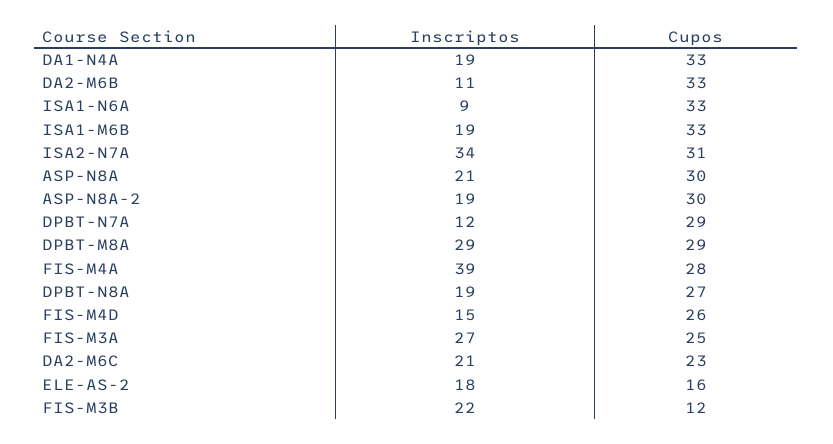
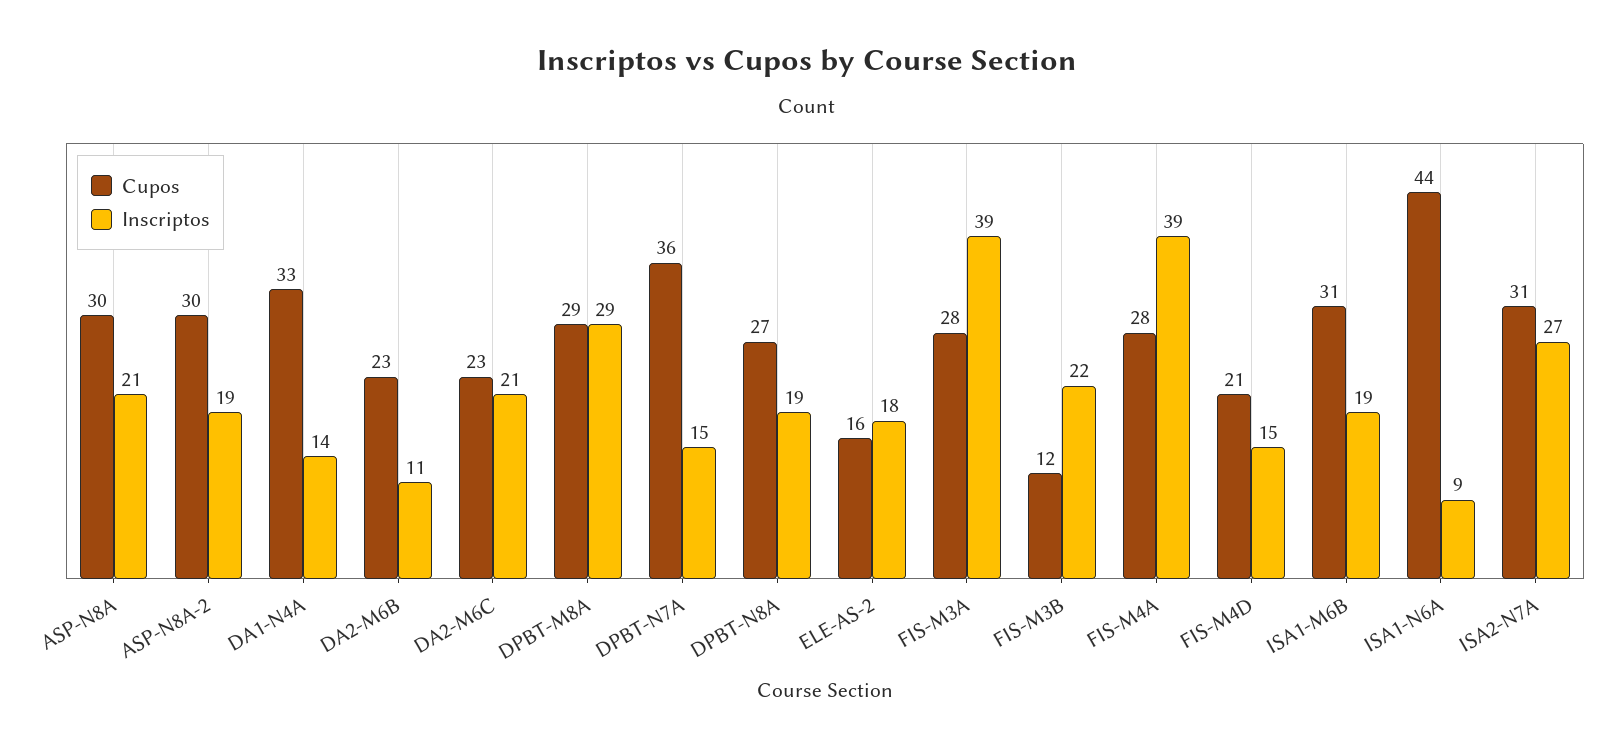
Inscriptos, DA1-N4A: 19 -> 14
Cupos, DA2-M6B: 33 -> 23
Cupos, ISA1-N6A: 33 -> 44
Cupos, ISA1-M6B: 33 -> 31
Inscriptos, ISA2-N7A: 34 -> 27
Inscriptos, DPBT-N7A: 12 -> 15
Cupos, DPBT-N7A: 29 -> 36
Cupos, FIS-M4D: 26 -> 21
Inscriptos, FIS-M3A: 27 -> 39
Cupos, FIS-M3A: 25 -> 28

